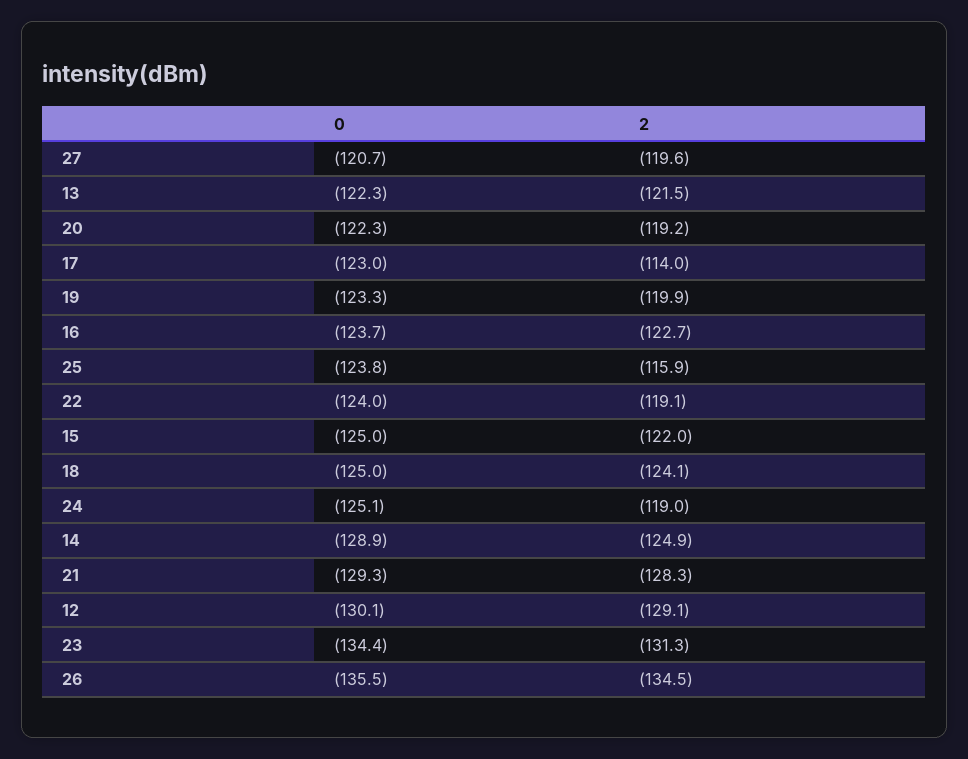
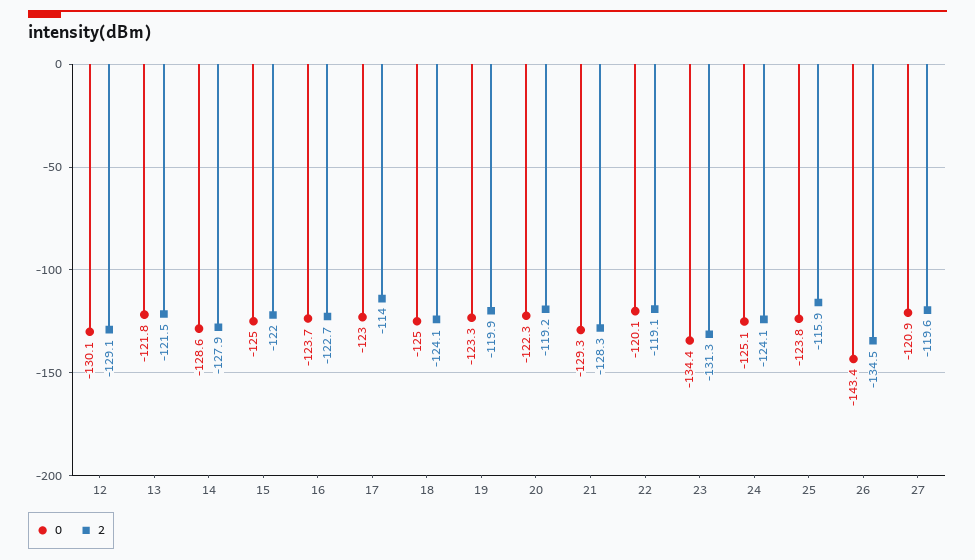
0, 27: -120.7 -> -120.9
0, 13: -122.3 -> -121.8
0, 22: -124 -> -120.1
2, 24: -119 -> -124.1
0, 14: -128.9 -> -128.6
2, 14: -124.9 -> -127.9
0, 26: -135.5 -> -143.4

